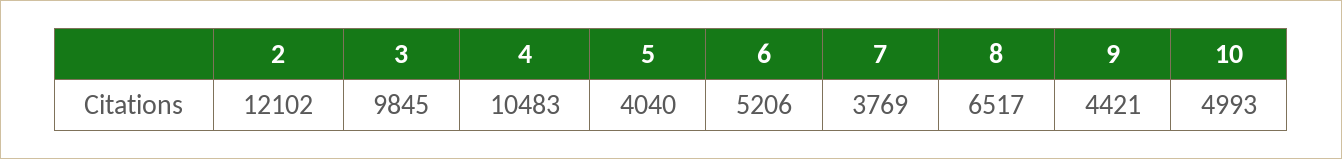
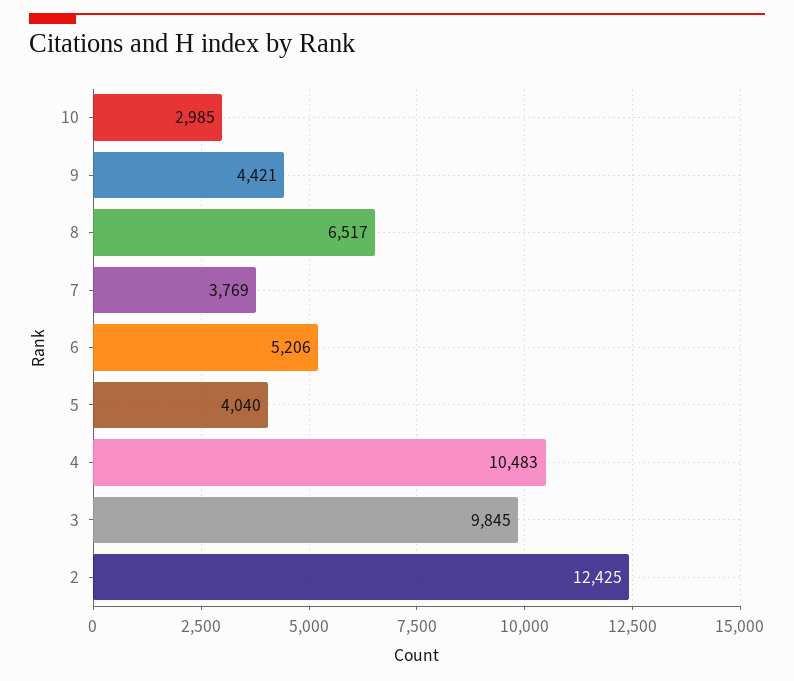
2: 12102 -> 12425
10: 4993 -> 2985

